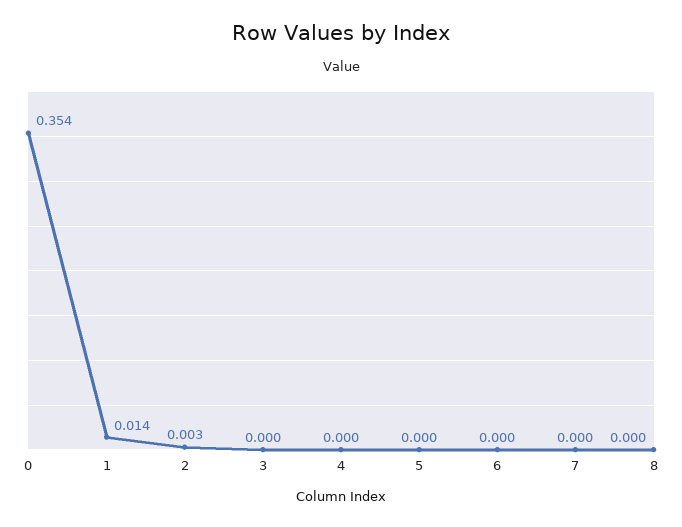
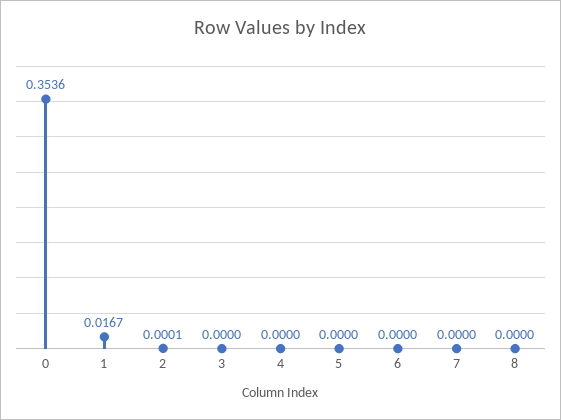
1: 0.014 -> 0.0167
2: 0.003 -> 0.0001

